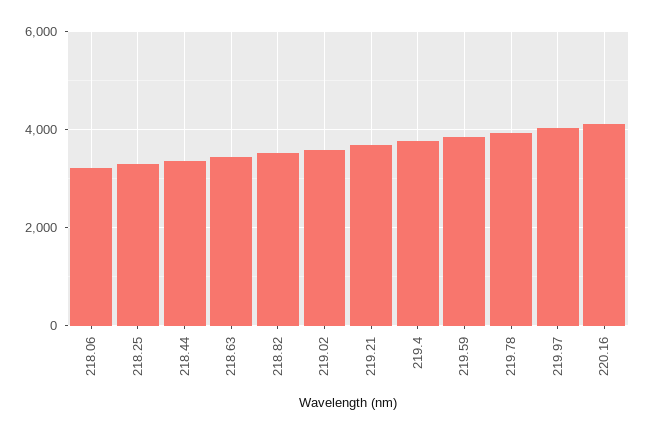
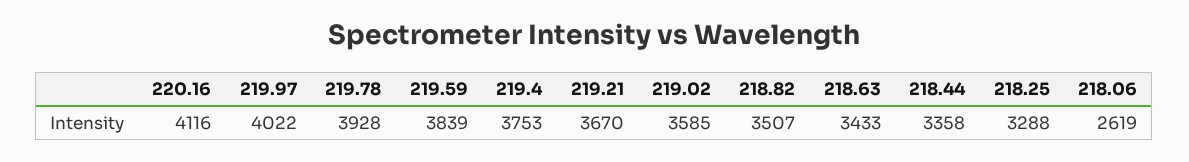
218.06: 3200 -> 2619

